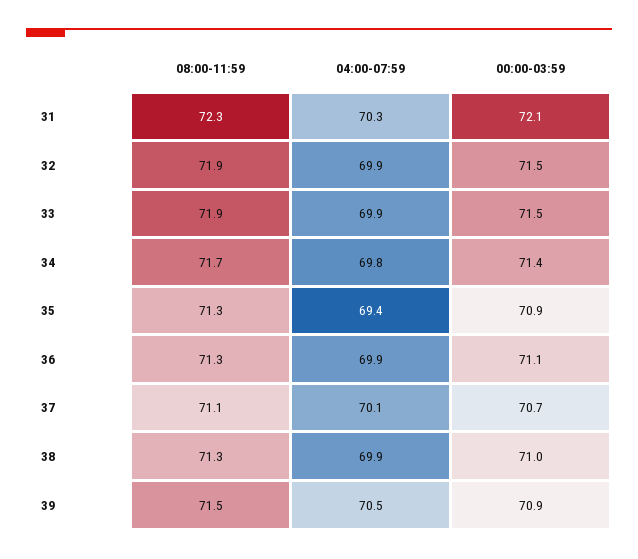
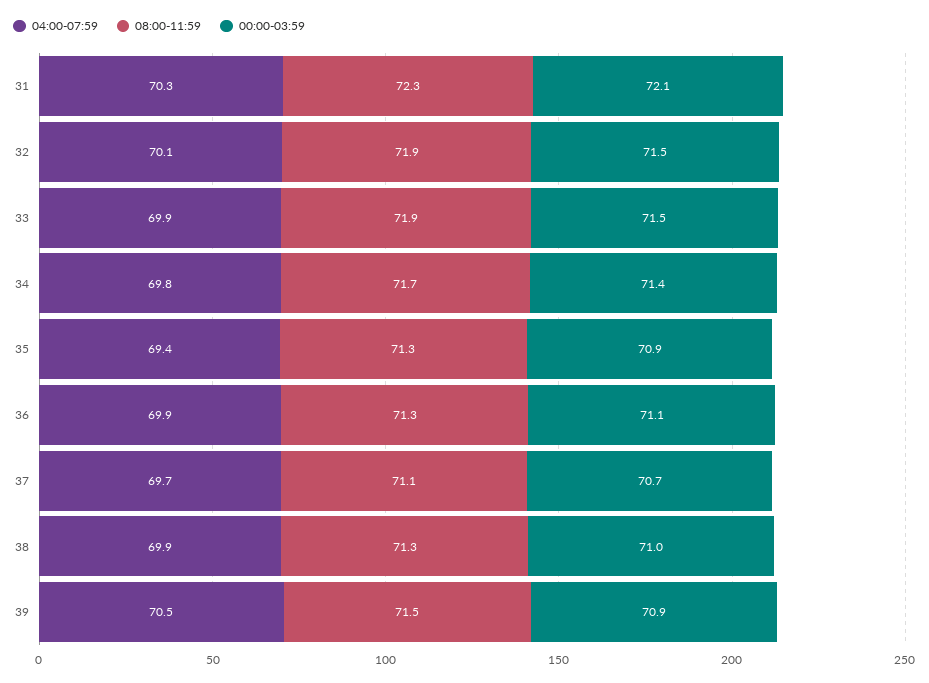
04:00-07:59, 32: 69.9 -> 70.1
04:00-07:59, 37: 70.1 -> 69.7

